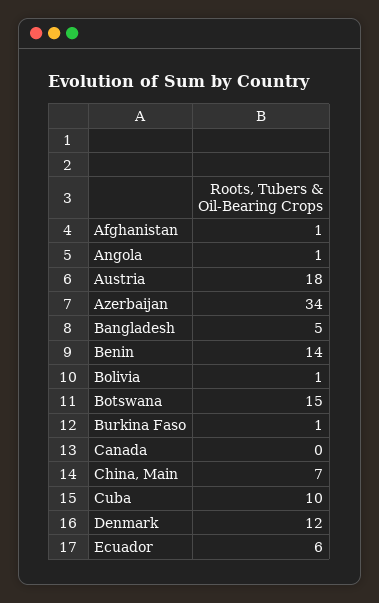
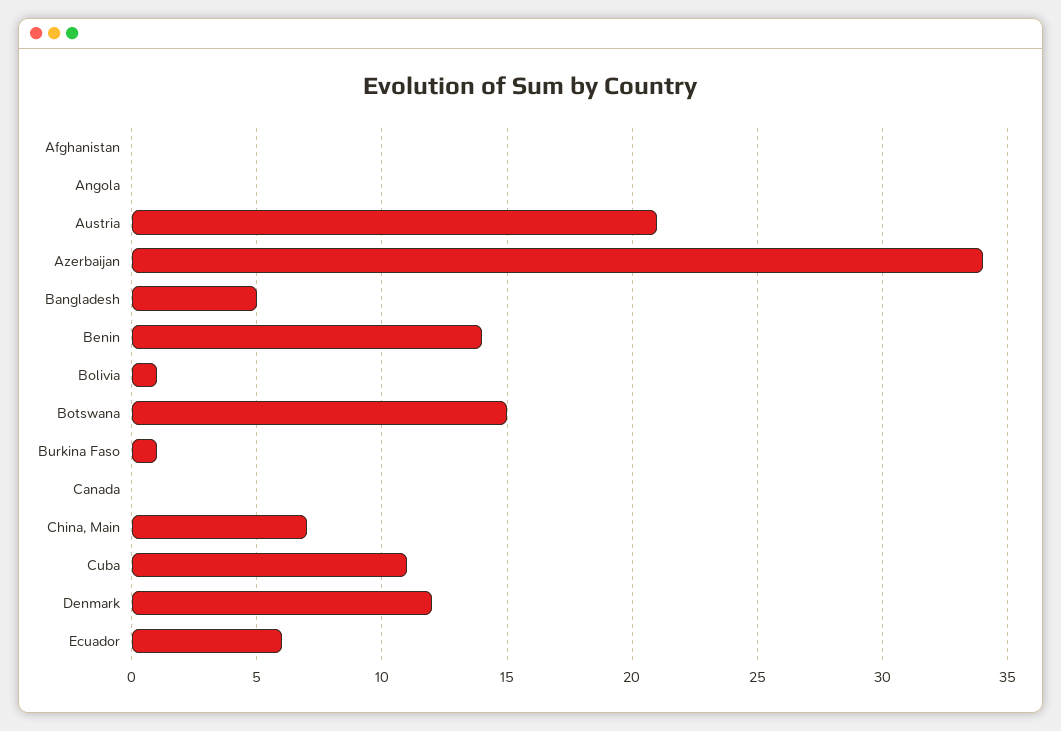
Afghanistan: 1 -> 0
Angola: 1 -> 0
Austria: 18 -> 21
Cuba: 10 -> 11

